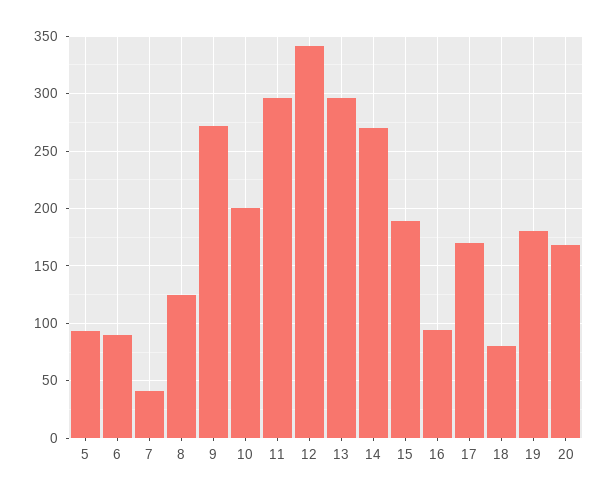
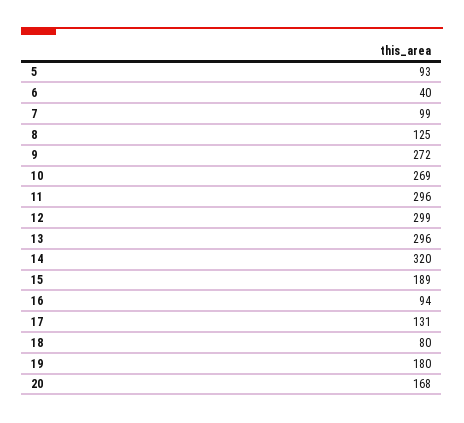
6: 90 -> 40
7: 40 -> 99
10: 200 -> 269
12: 340 -> 299
14: 270 -> 320
17: 170 -> 131

